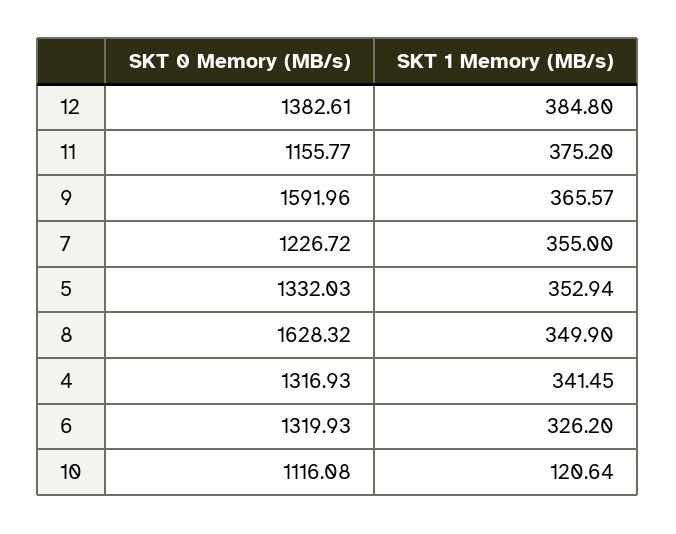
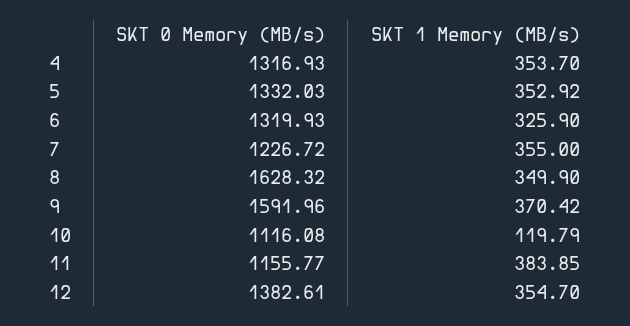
SKT 1 Memory (MB/s), 12: 384.8 -> 354.7
SKT 1 Memory (MB/s), 11: 375.2 -> 383.85
SKT 1 Memory (MB/s), 9: 365.57 -> 370.42
SKT 1 Memory (MB/s), 5: 352.94 -> 352.92
SKT 1 Memory (MB/s), 4: 341.45 -> 353.7
SKT 1 Memory (MB/s), 6: 326.2 -> 325.9
SKT 1 Memory (MB/s), 10: 120.64 -> 119.79

